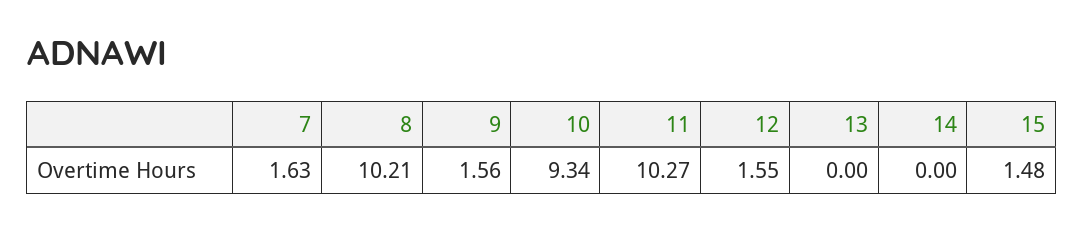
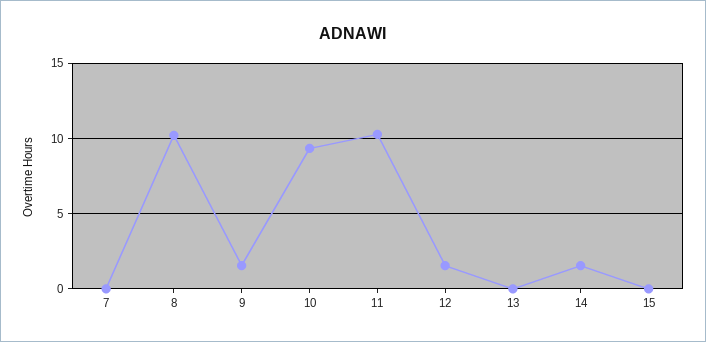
7: 1.63 -> 0
14: 0 -> 1.5
15: 1.48 -> 0

